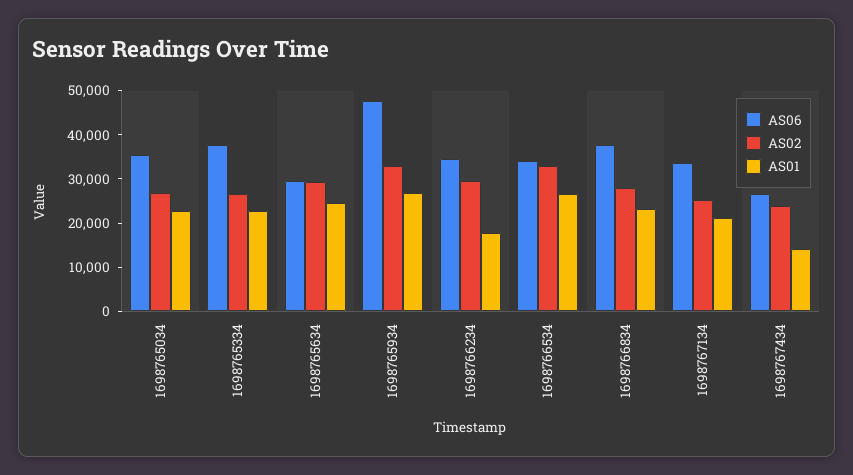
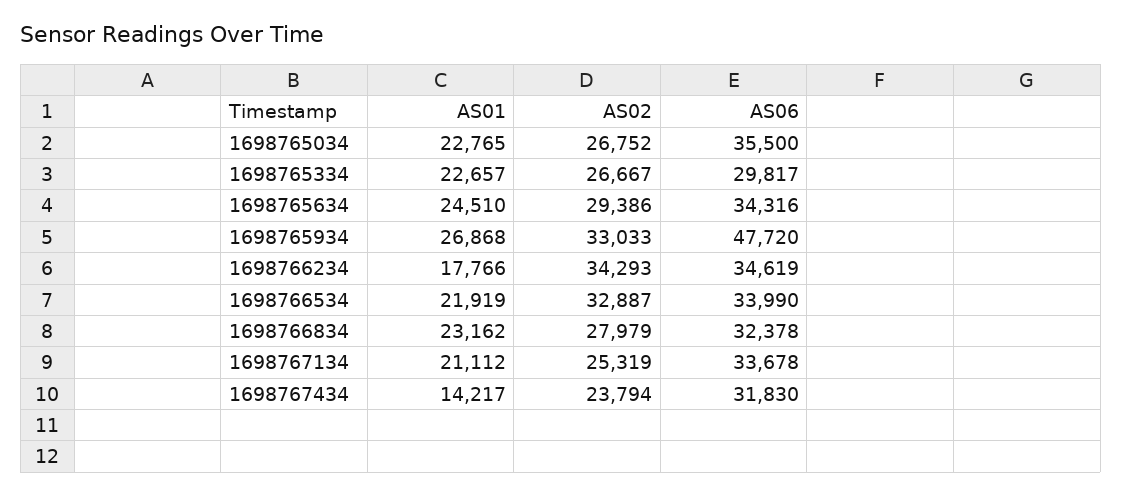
AS06, 1698765334: 38000 -> 29817
AS06, 1698765634: 30000 -> 34316
AS02, 1698766234: 30000 -> 34293
AS01, 1698766534: 26000 -> 21919
AS06, 1698766834: 38000 -> 32378
AS06, 1698767434: 26000 -> 31830

